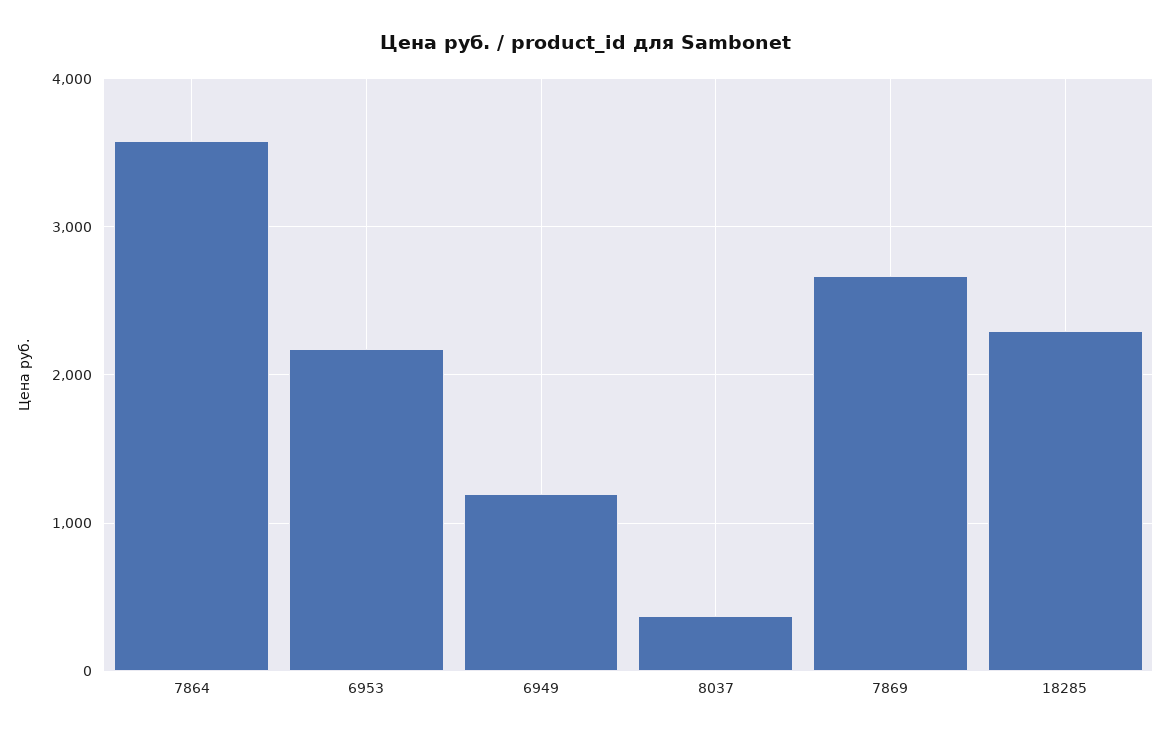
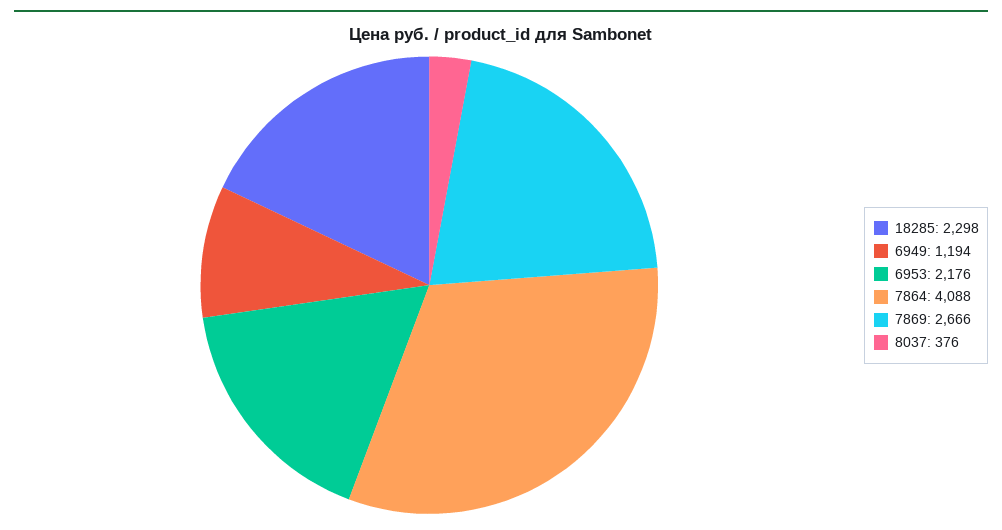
7864: 3600 -> 4088

